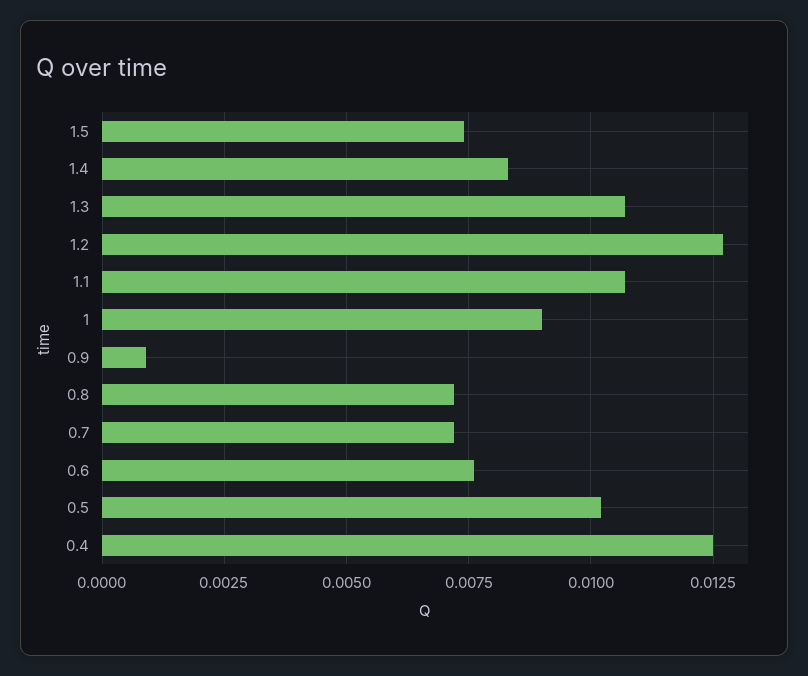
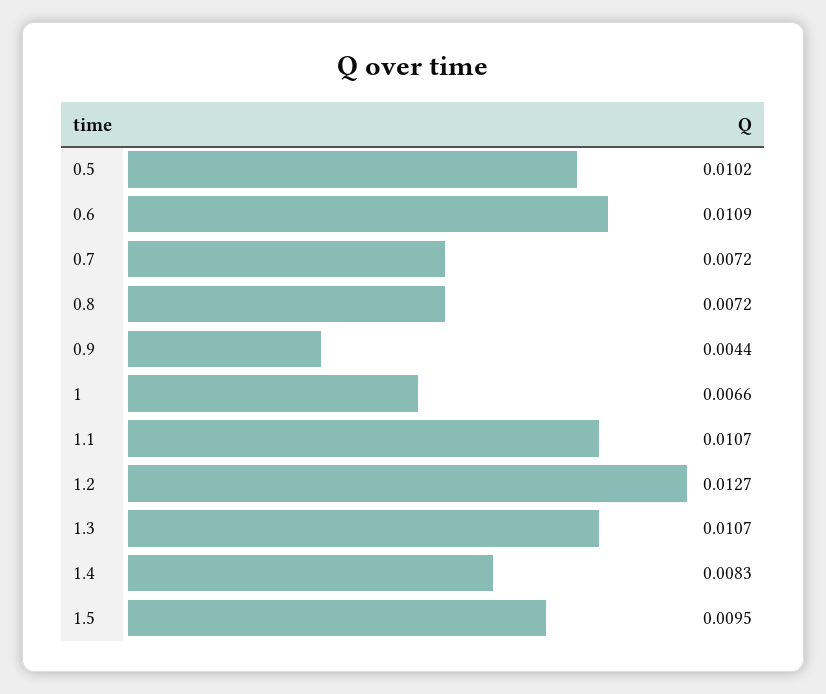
1.5: 0.0075 -> 0.0095
1: 0.009 -> 0.0066
0.9: 0.001 -> 0.0044
0.6: 0.0075 -> 0.0109
0.4: 0.0125 -> none

